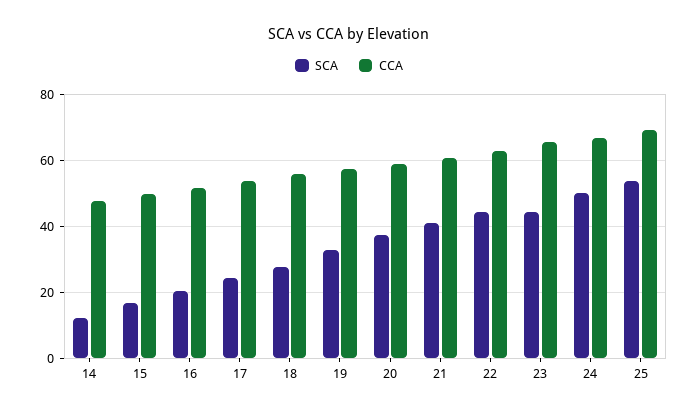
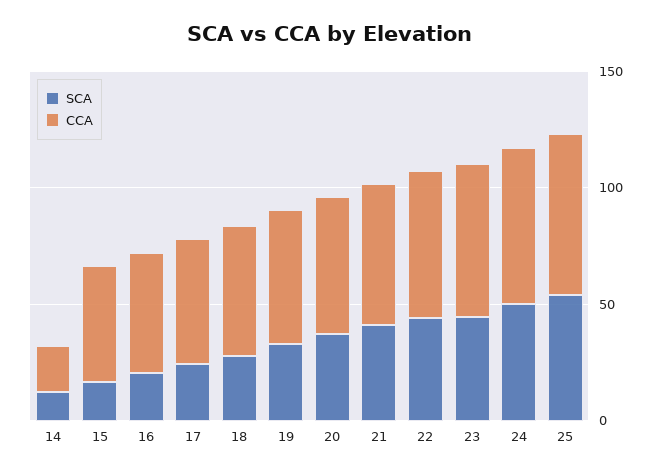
CCA, 14: 48 -> 20

